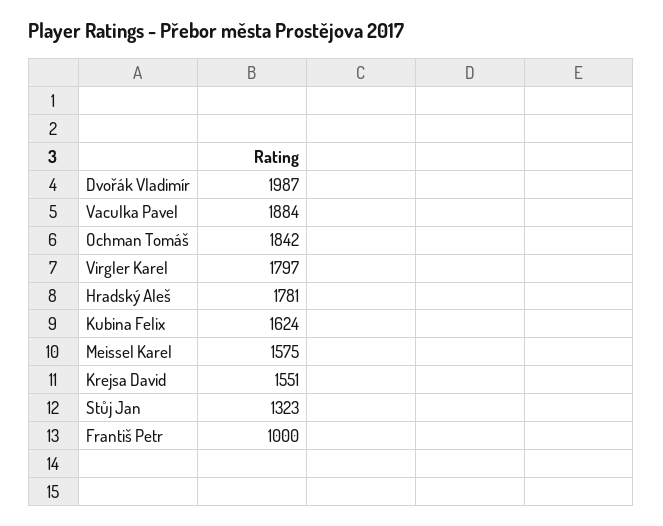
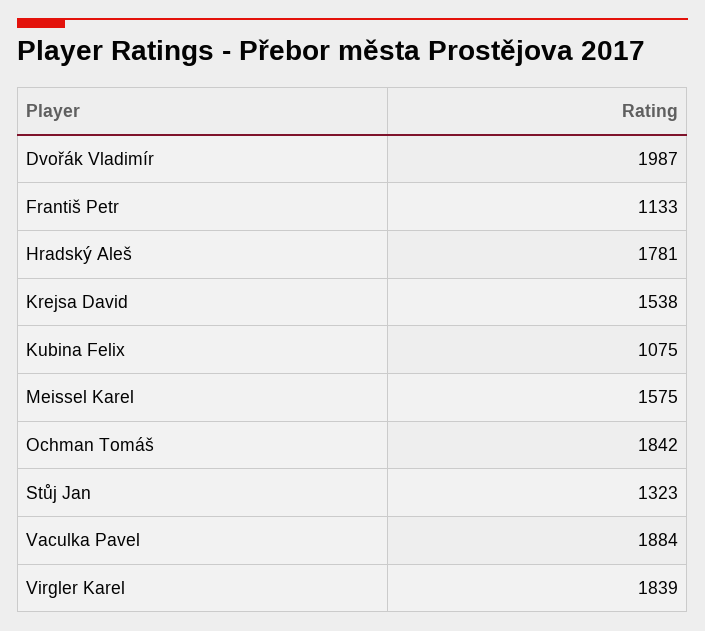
Virgler Karel: 1797 -> 1839
Kubina Felix: 1624 -> 1075
Krejsa David: 1551 -> 1538
Františ Petr: 1000 -> 1133

